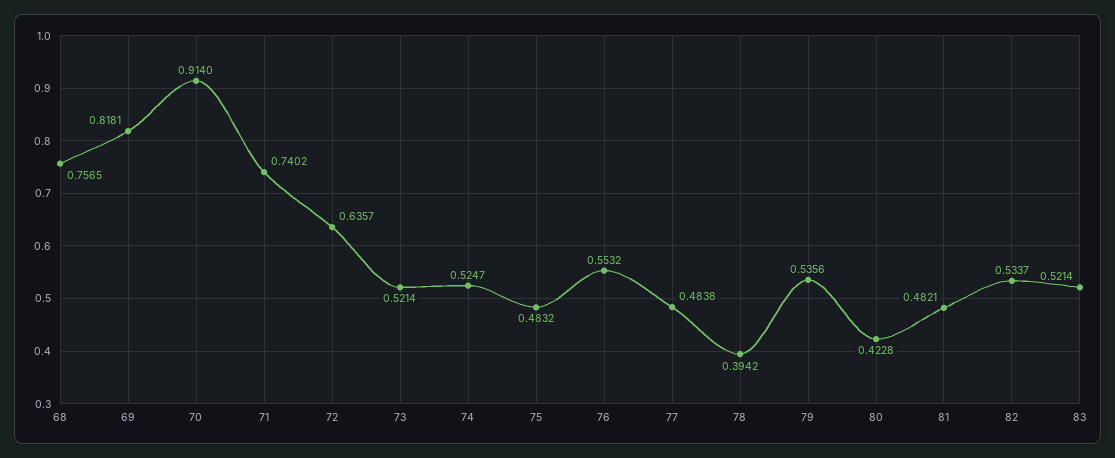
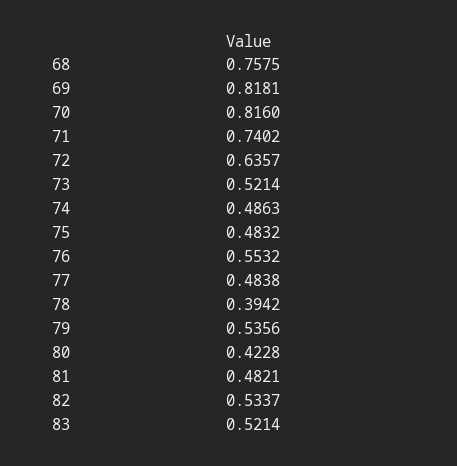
68: 0.7565 -> 0.7575
70: 0.914 -> 0.816
74: 0.5247 -> 0.4863

